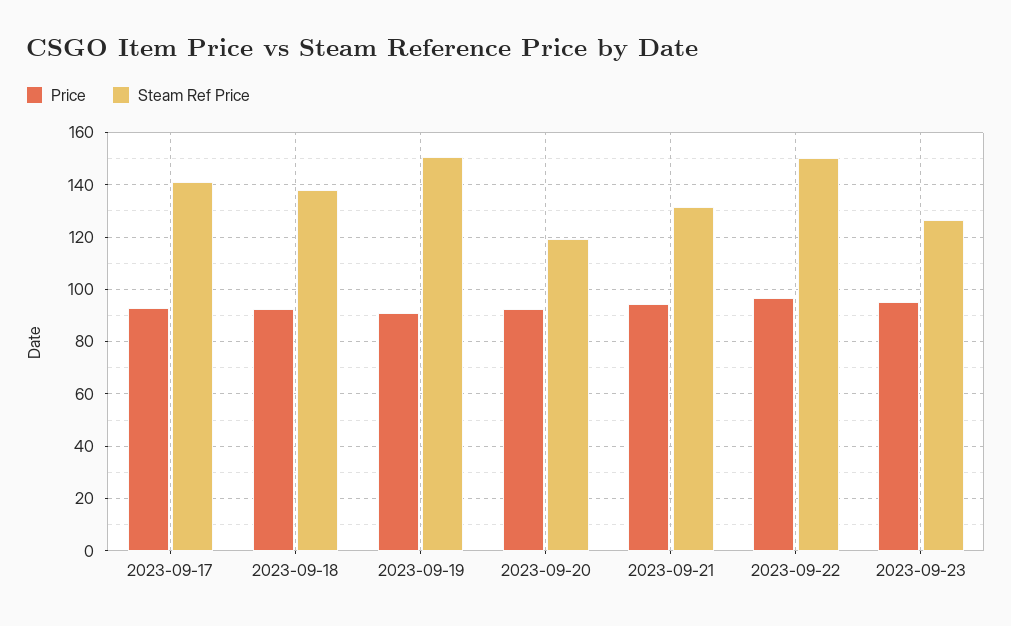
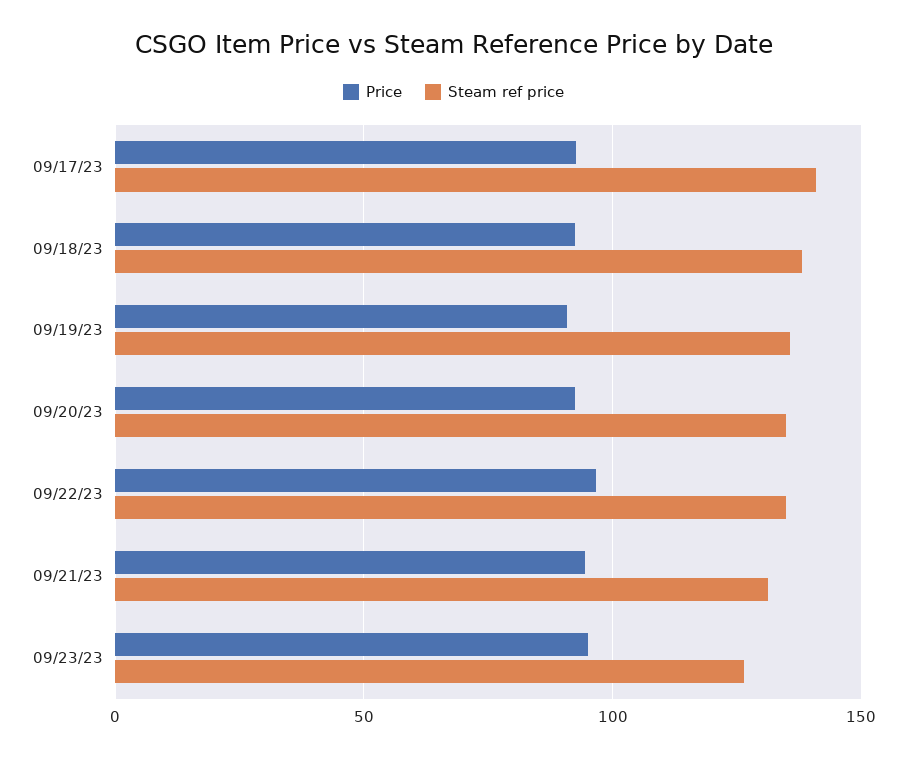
Steam Ref Price, 2023-09-19: 150 -> 135
Steam Ref Price, 2023-09-20: 120 -> 135
Steam Ref Price, 2023-09-22: 150 -> 135

